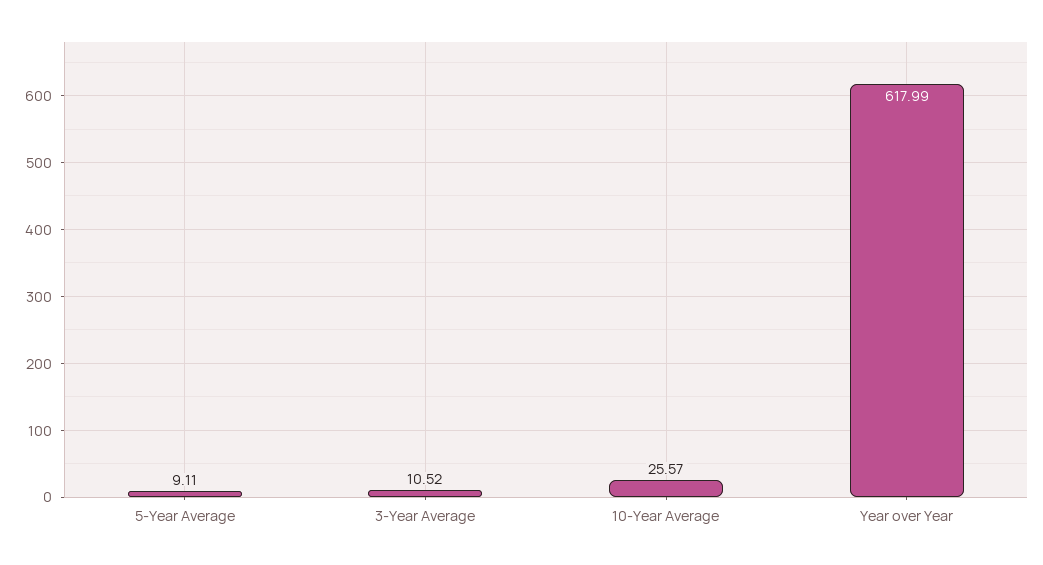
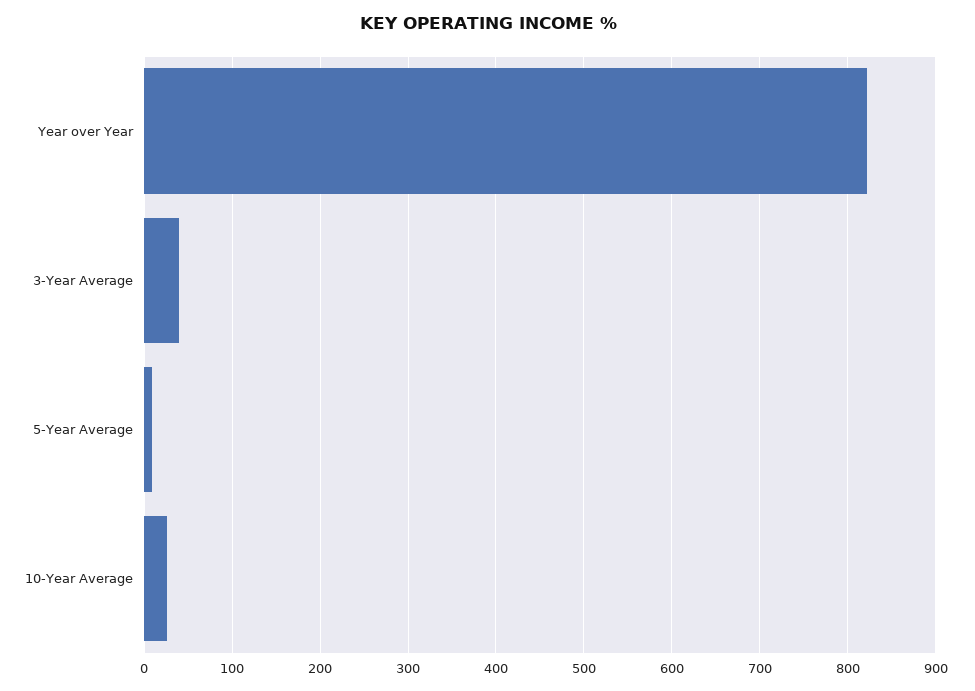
3-Year Average: 10.52 -> 40
Year over Year: 617.99 -> 820

